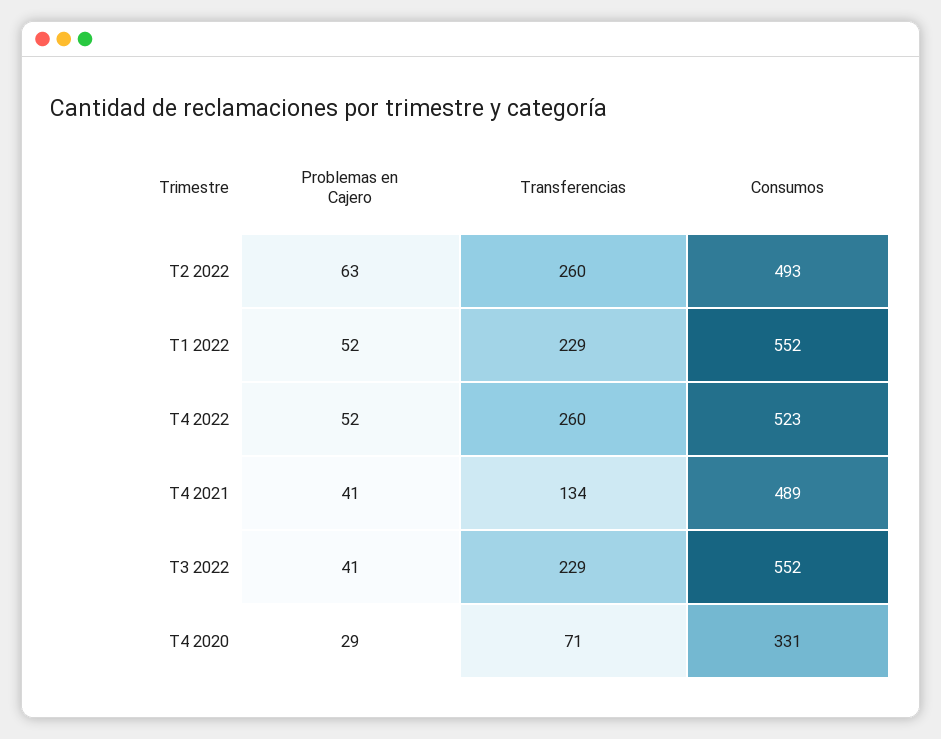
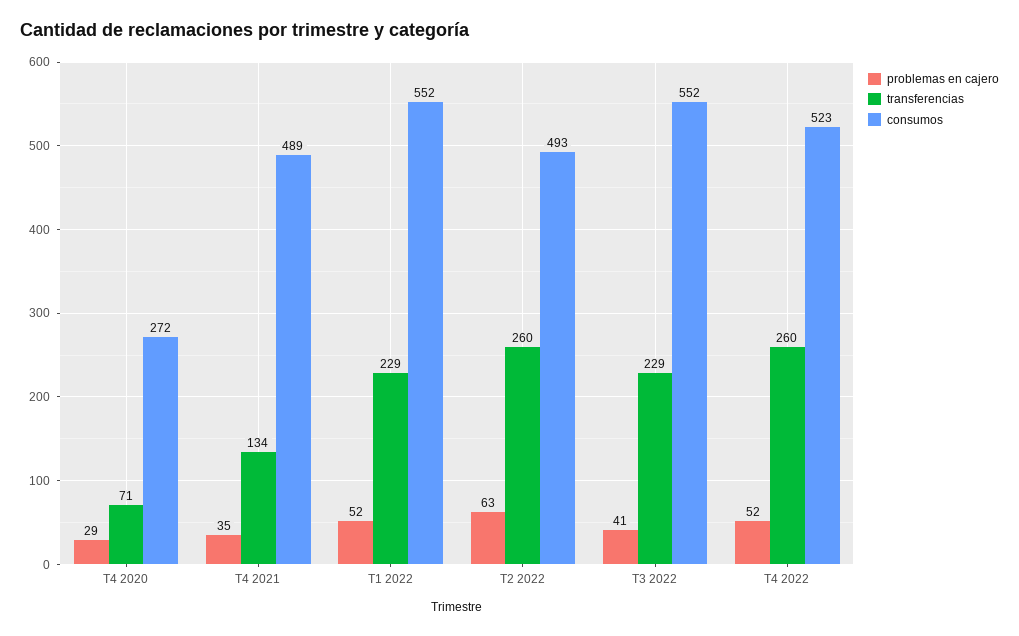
Problemas en Cajero, T4 2021: 41 -> 35
Consumos, T4 2020: 331 -> 272

